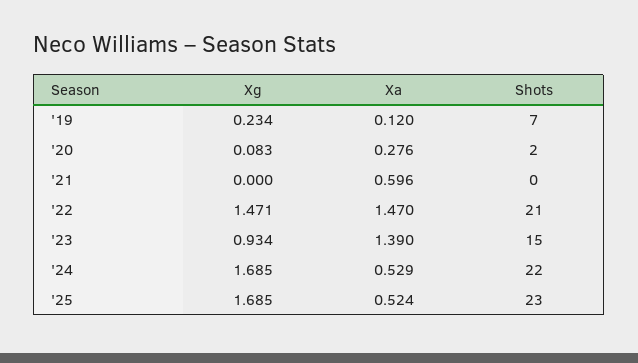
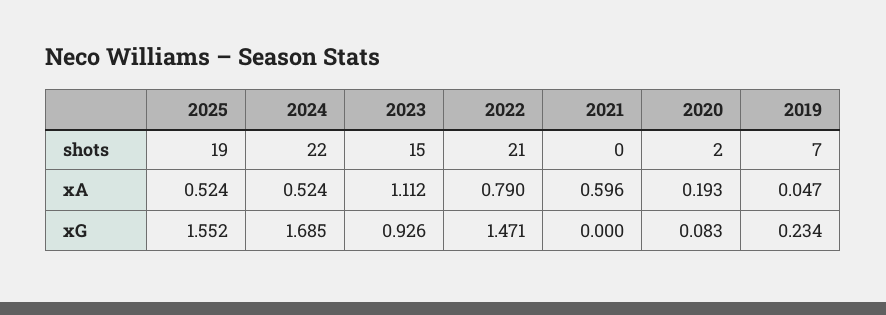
Xa, '19: 0.12 -> 0.047
Xa, '20: 0.276 -> 0.193
Xa, '22: 1.47 -> 0.79
Xg, '23: 0.934 -> 0.926
Xa, '23: 1.39 -> 1.112
Xa, '24: 0.529 -> 0.524
Xg, '25: 1.685 -> 1.552
Shots, '25: 23 -> 19

